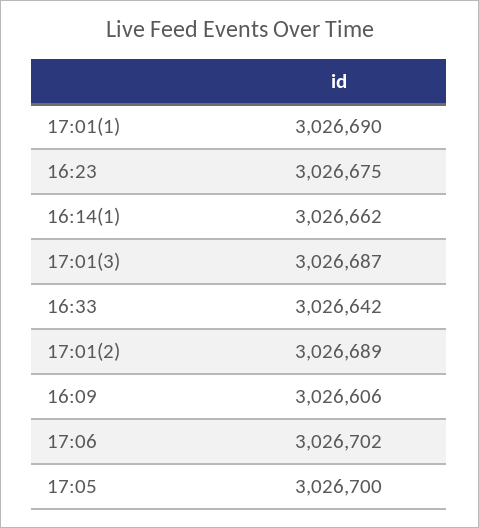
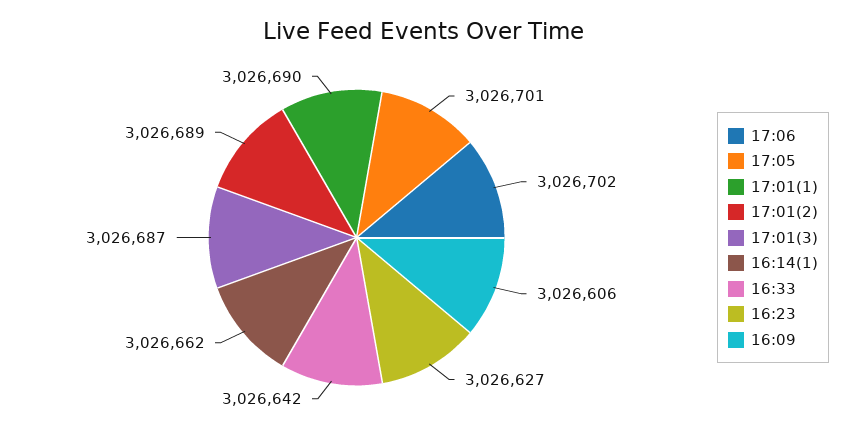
16:23: 3026675 -> 3026627
17:05: 3026700 -> 3026701

